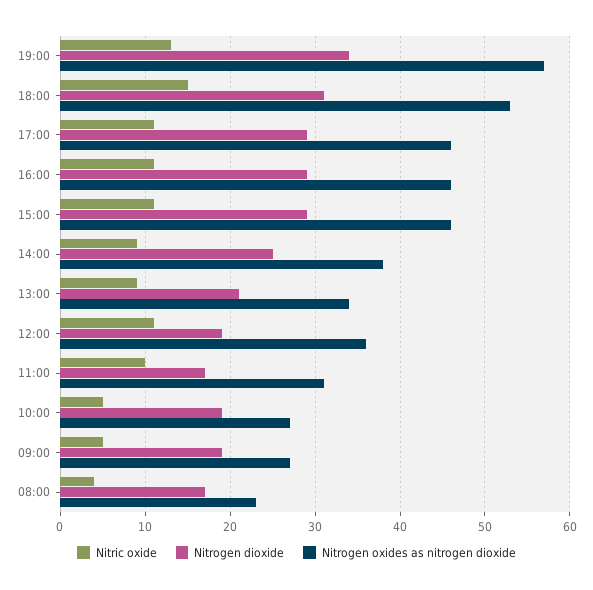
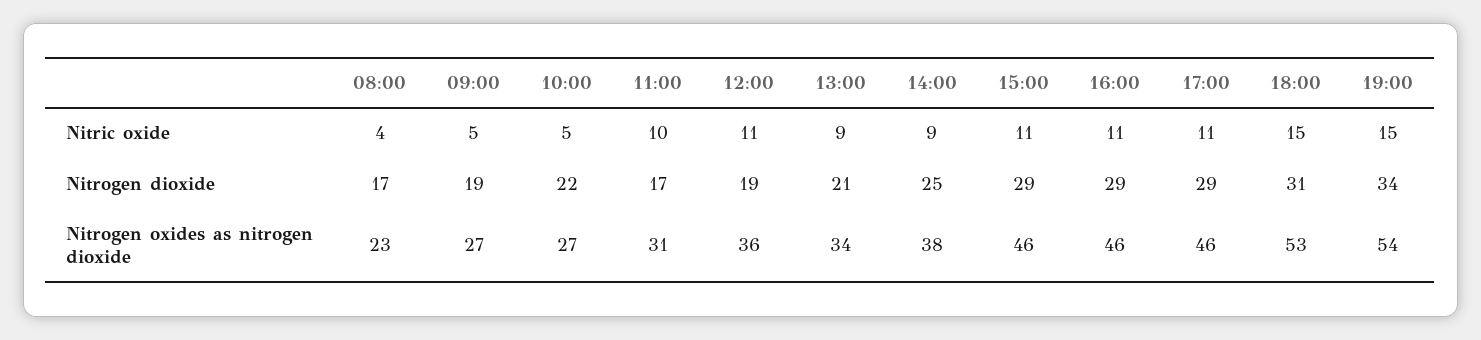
Nitric oxide, 19:00: 13 -> 15
Nitrogen oxides as nitrogen dioxide, 19:00: 57 -> 54
Nitrogen dioxide, 10:00: 19 -> 22

